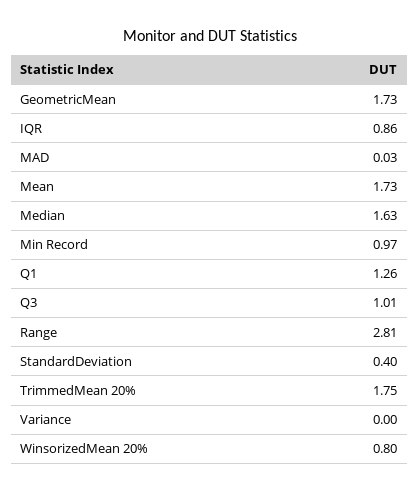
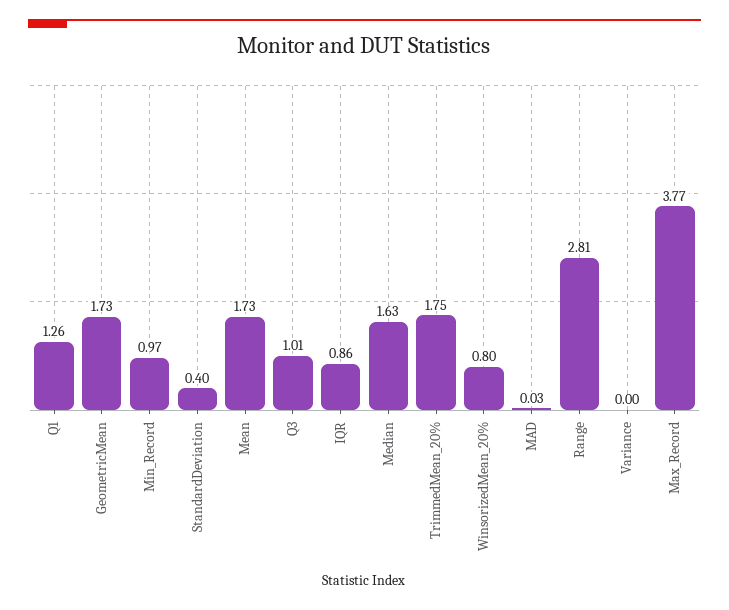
Max_Record: none -> 3.77

